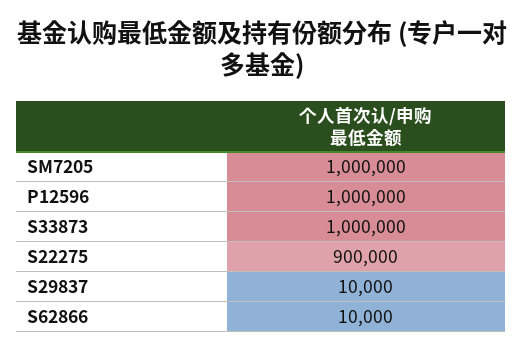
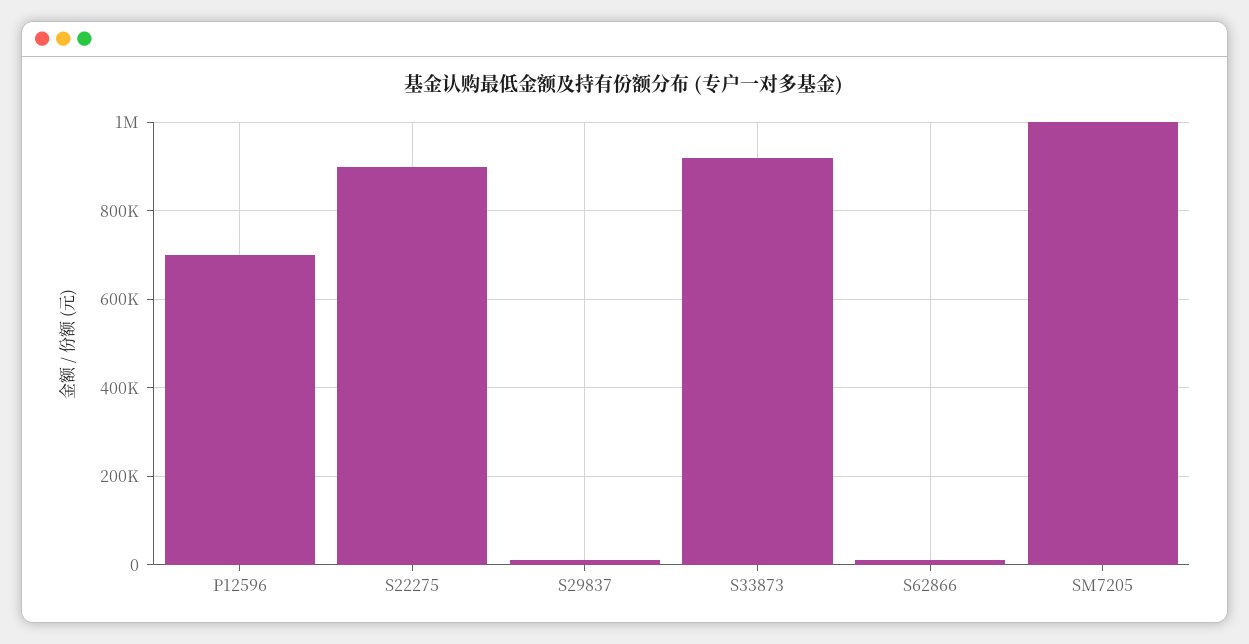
P12596: 1000000 -> 700000
S33873: 1000000 -> 920000

